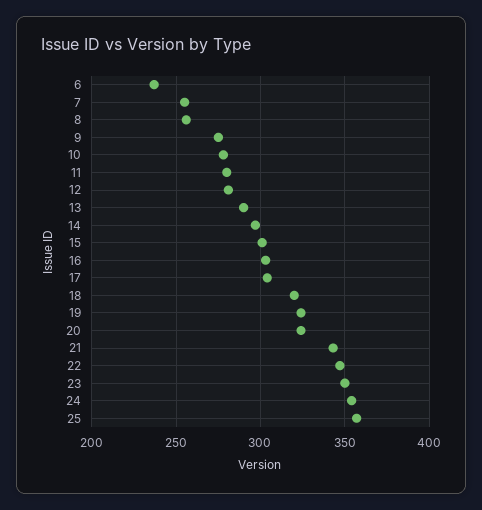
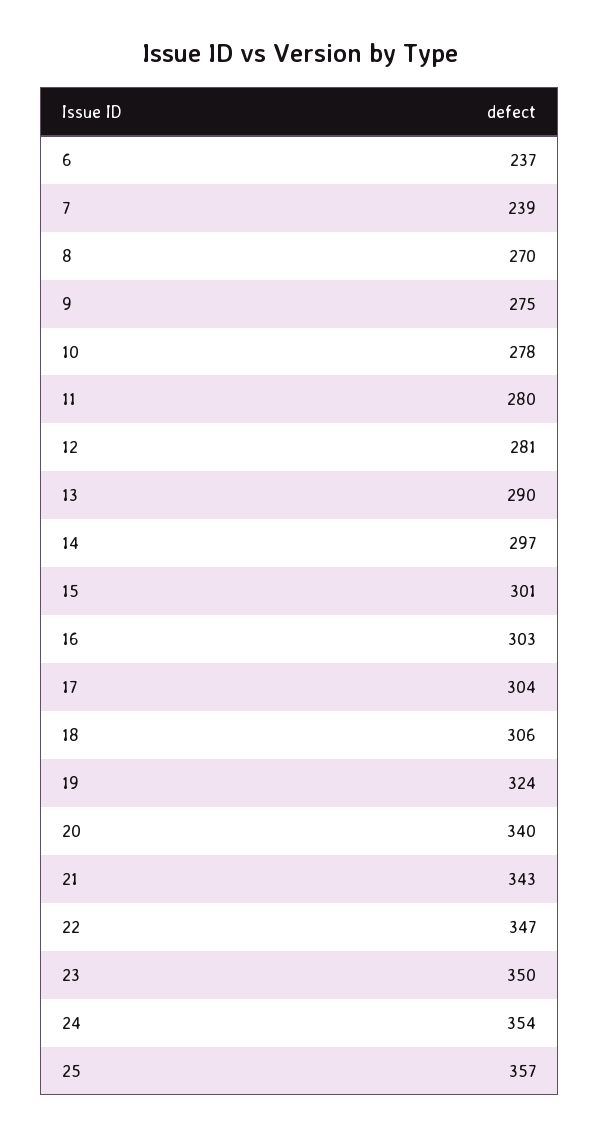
7: 255 -> 239
8: 255 -> 270
18: 320 -> 306
20: 325 -> 340

